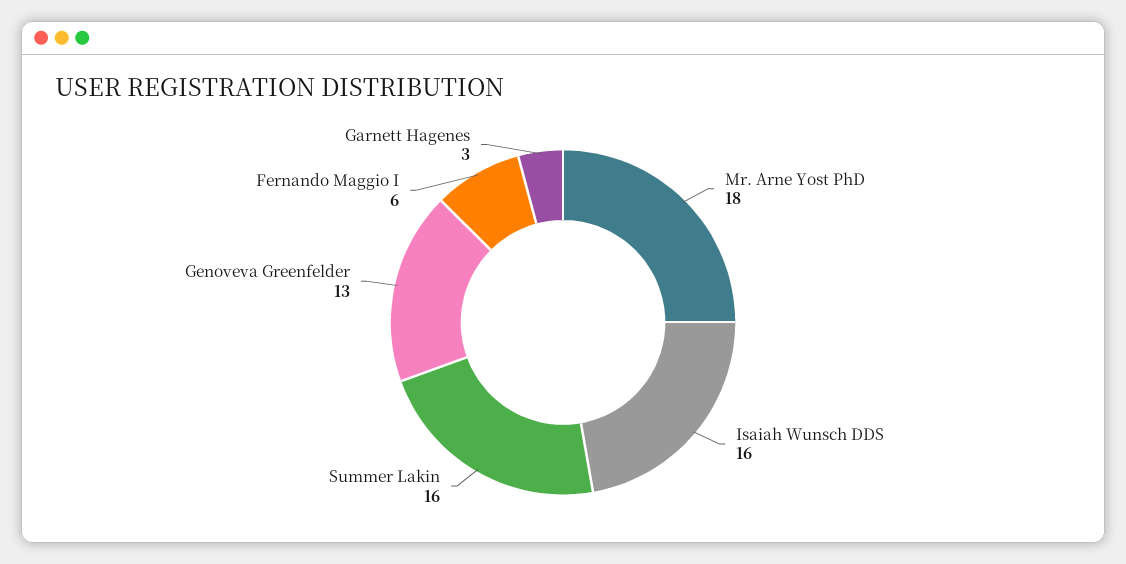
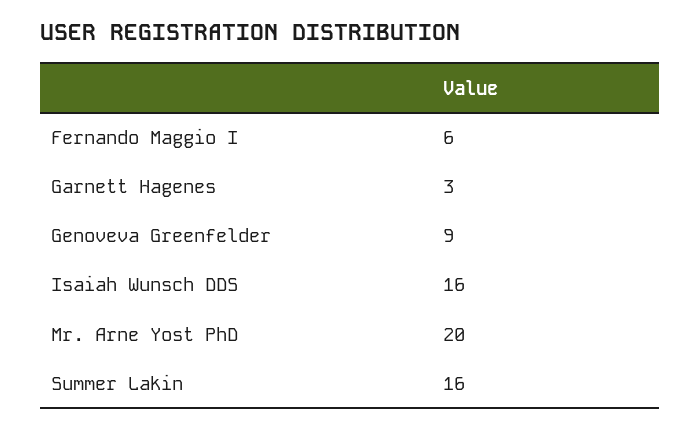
Mr. Arne Yost PhD: 18 -> 20
Genoveva Greenfelder: 13 -> 9

